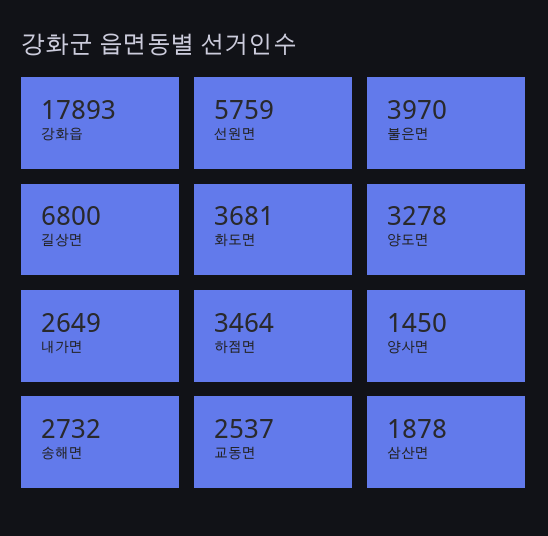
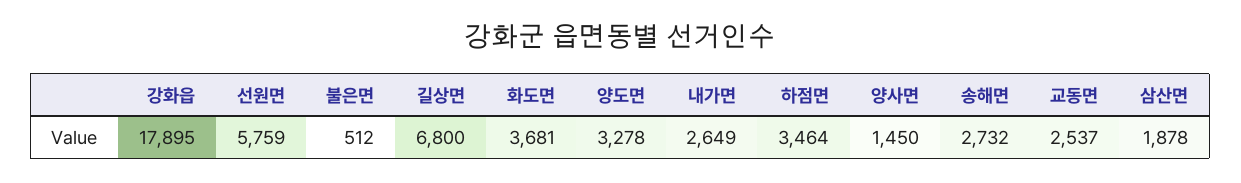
강화읍: 17893 -> 17895
불은면: 3970 -> 512

